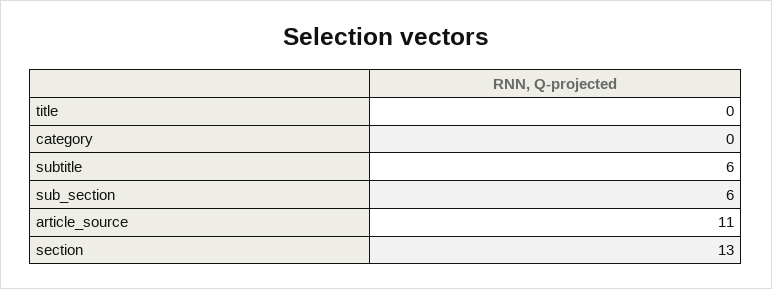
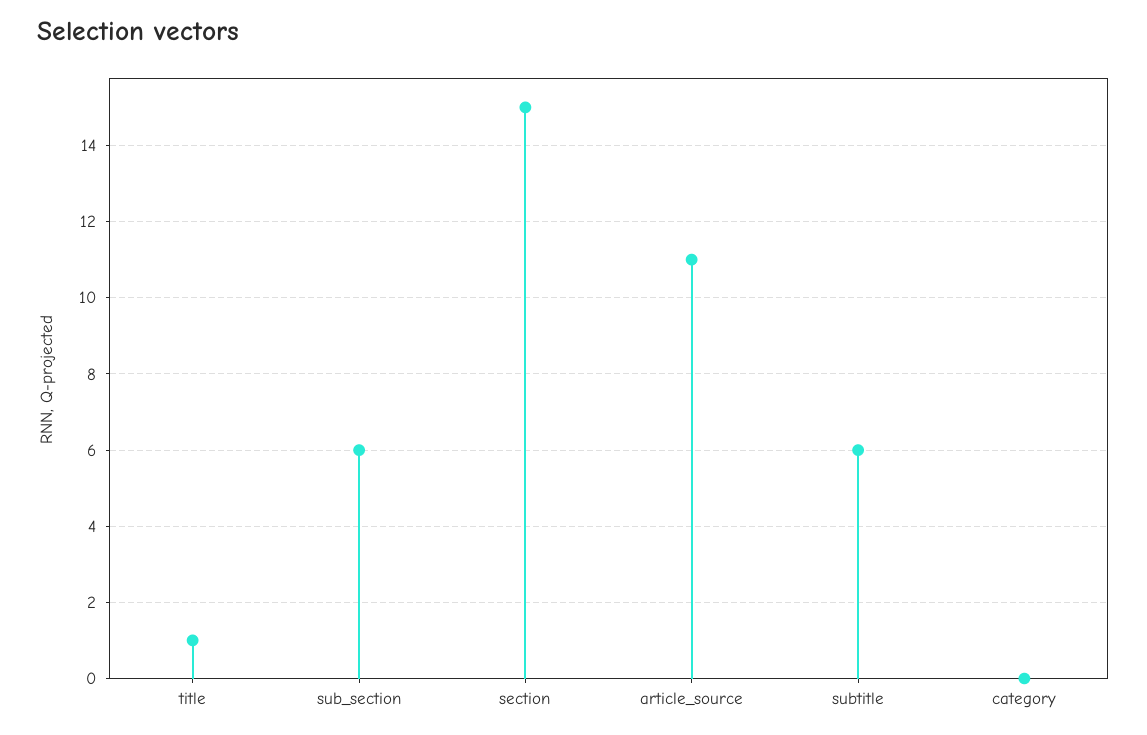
title: 0 -> 1
section: 13 -> 15

